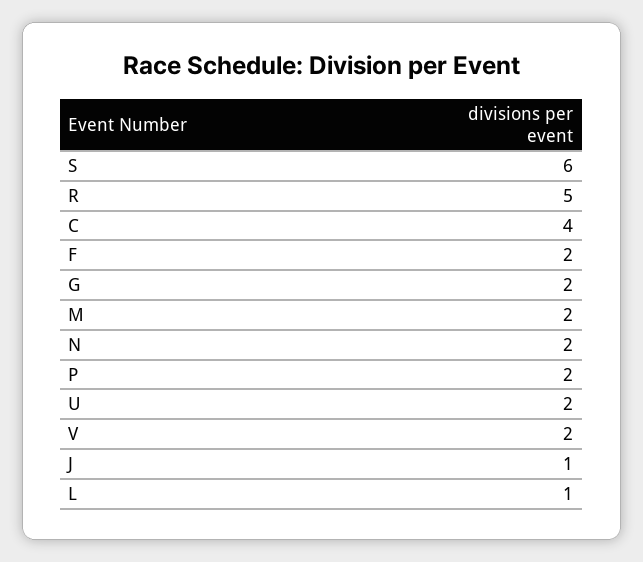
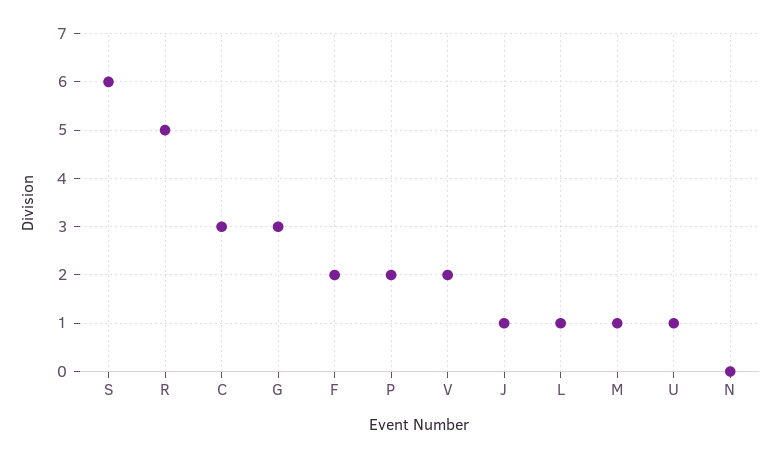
C: 4 -> 3
G: 2 -> 3
M: 2 -> 1
N: 2 -> 0
U: 2 -> 1

